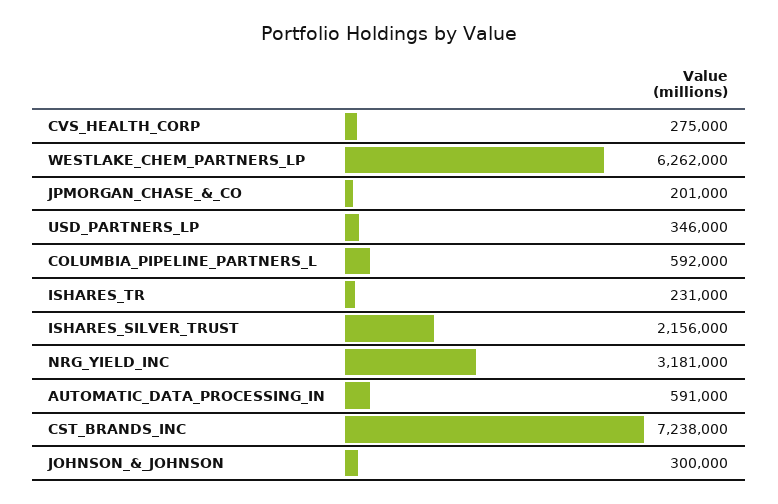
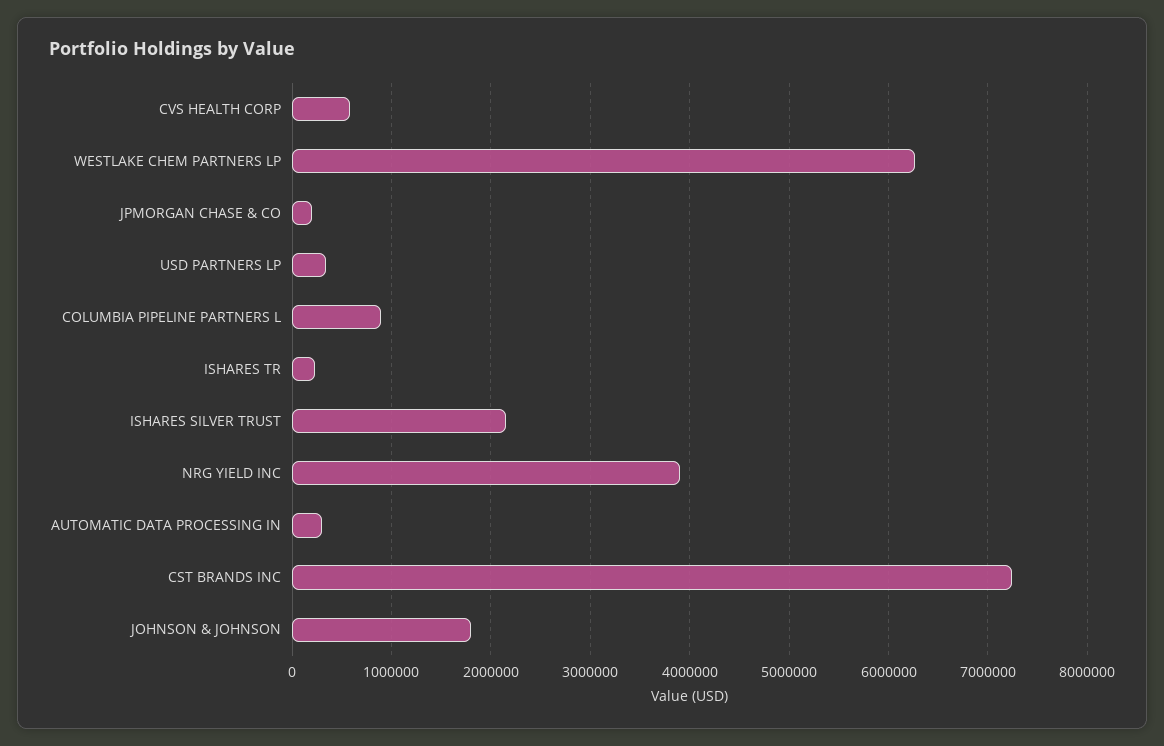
CVS_HEALTH_CORP: 275000 -> 600000
COLUMBIA_PIPELINE_PARTNERS_L: 592000 -> 900000
NRG_YIELD_INC: 3181000 -> 3900000
AUTOMATIC_DATA_PROCESSING_IN: 591000 -> 300000
JOHNSON_&_JOHNSON: 300000 -> 1800000

